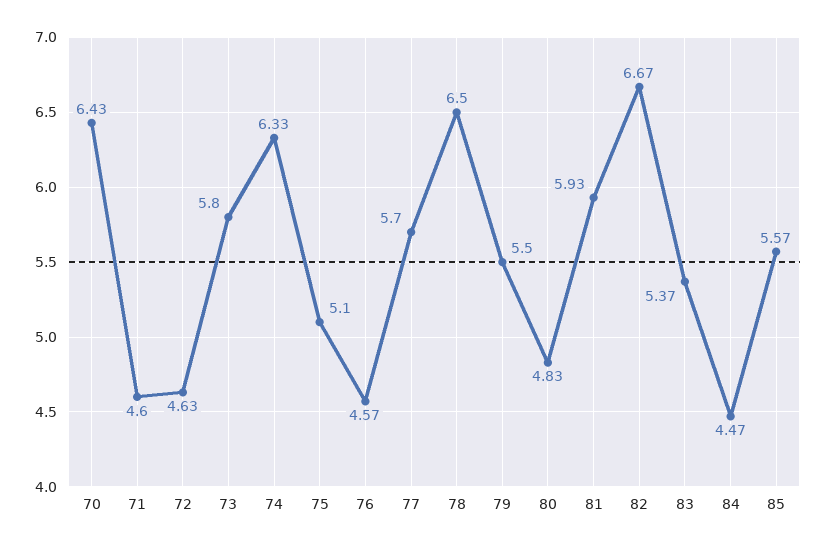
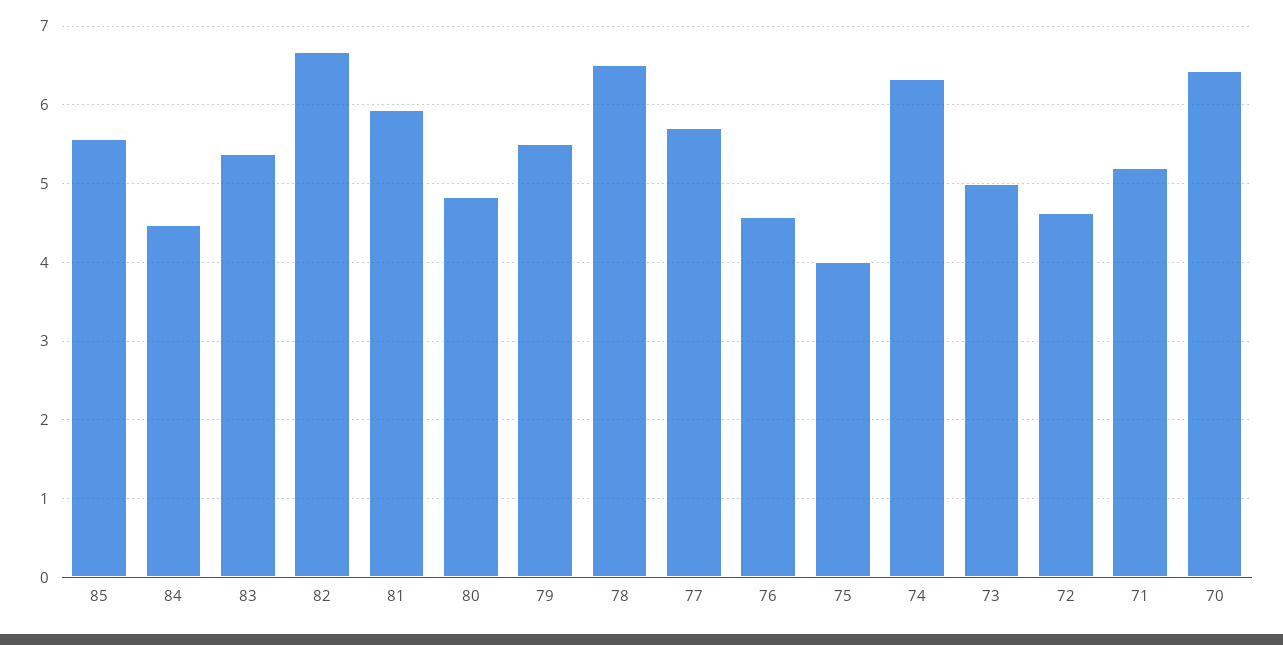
71: 4.6 -> 5.2
73: 5.8 -> 5
75: 5.1 -> 4

